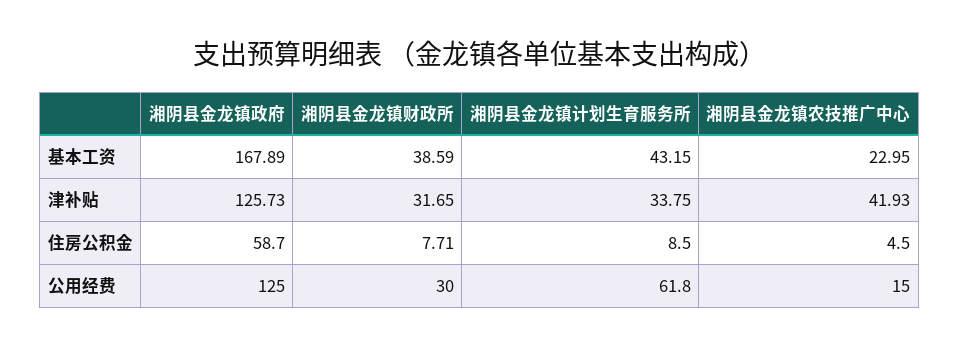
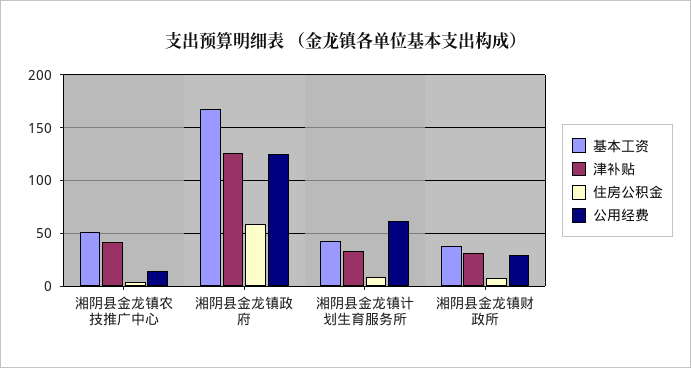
基本工资, 湘阴县金龙镇农技推广中心: 22.95 -> 50

